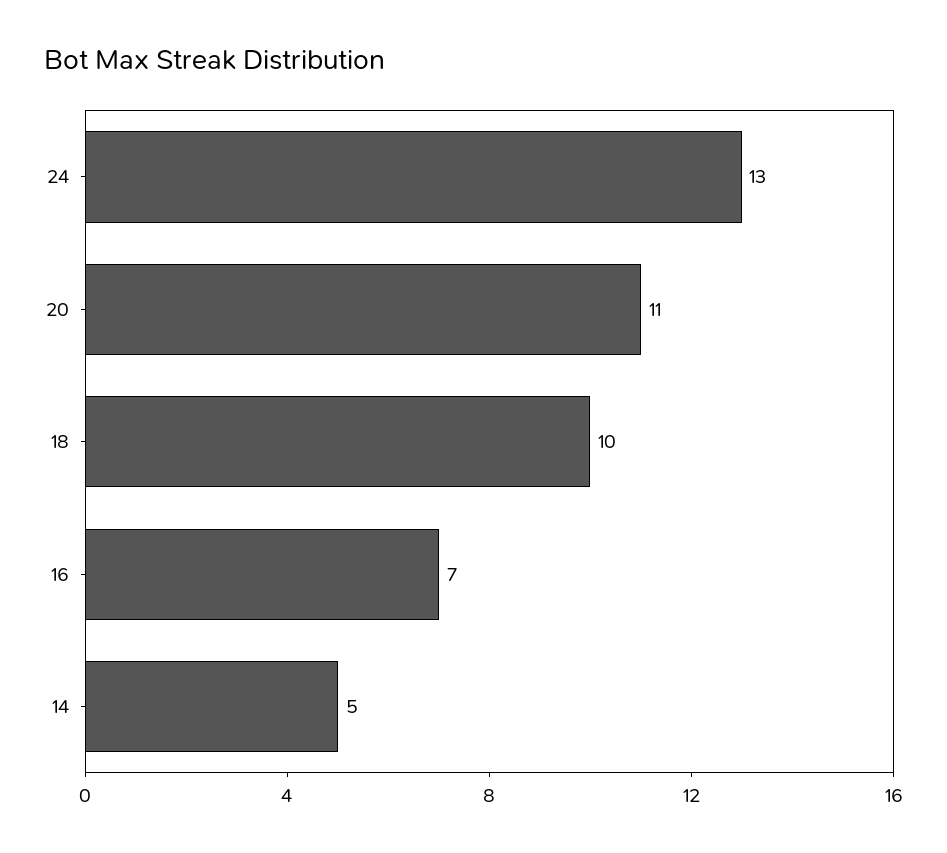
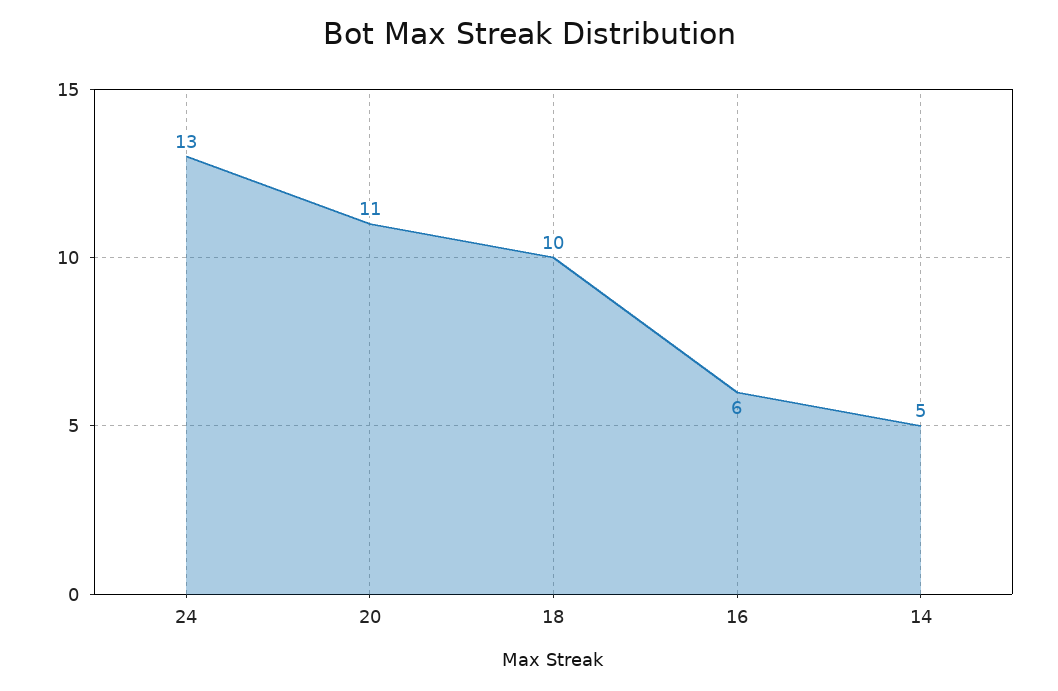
16: 7 -> 6

